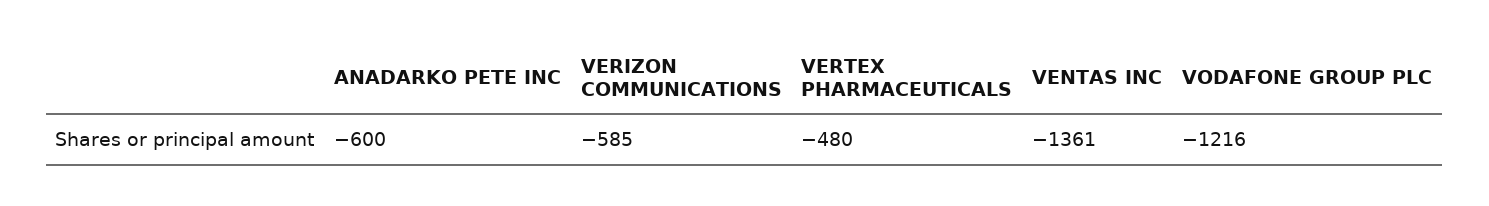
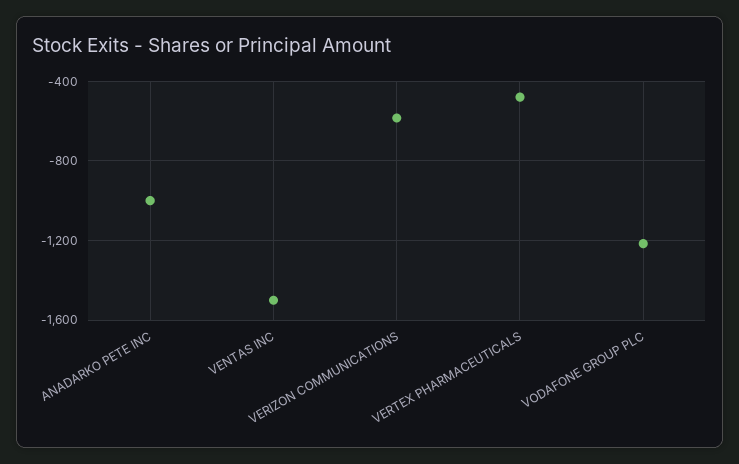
ANADARKO PETE INC: -600 -> -1000
VENTAS INC: -1361 -> -1500

